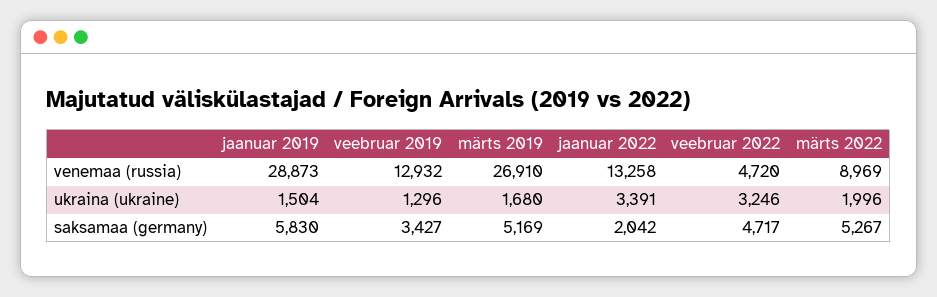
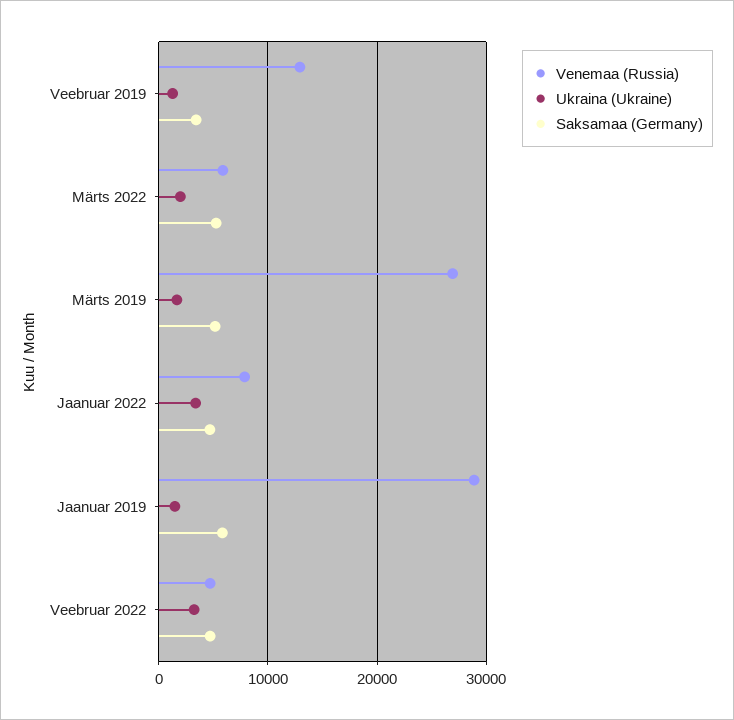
venemaa (russia), jaanuar 2022: 13258 -> 8000
venemaa (russia), märts 2022: 8969 -> 6000
saksamaa (germany), jaanuar 2022: 2042 -> 5000

